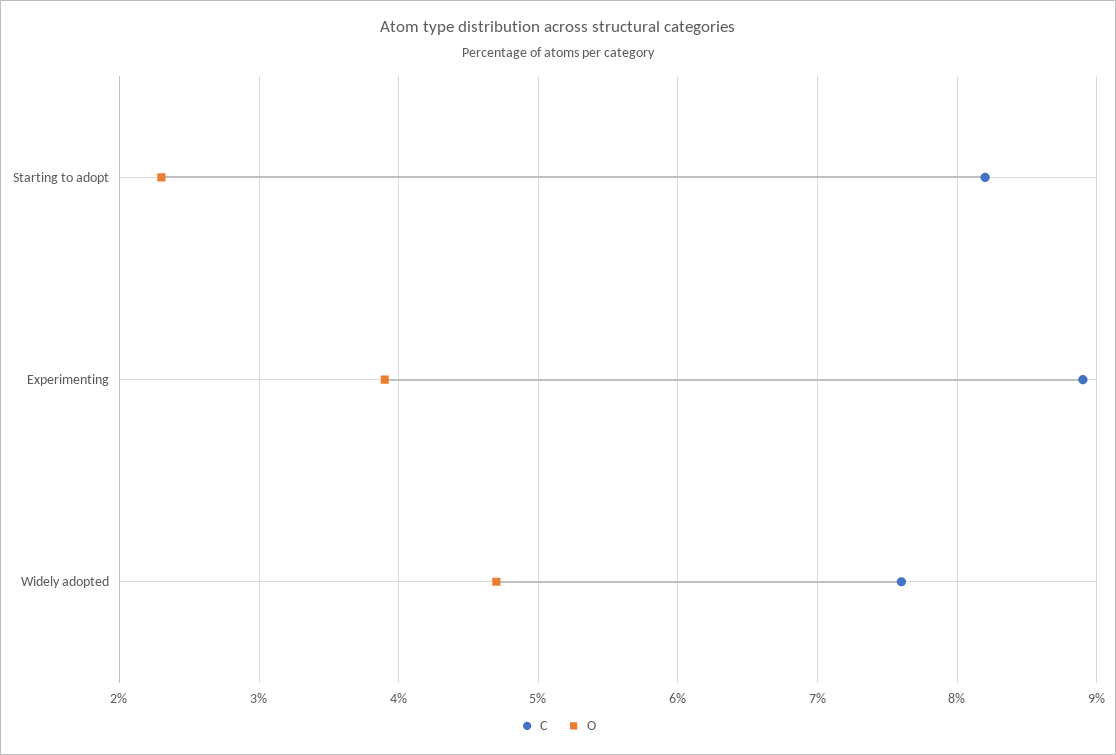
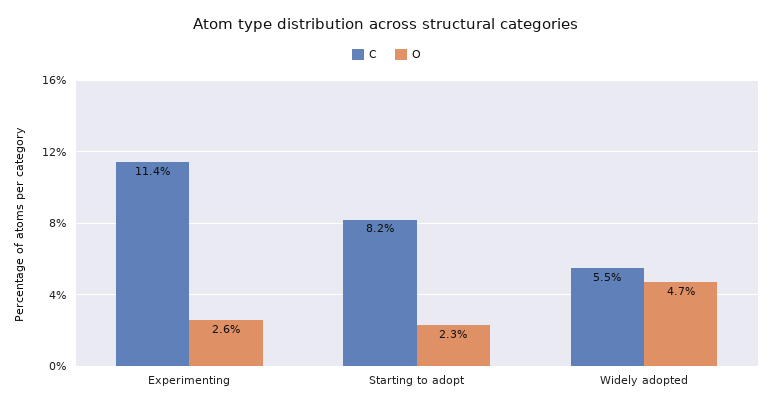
C, Experimenting: 8.9 -> 11.4
O, Experimenting: 3.9 -> 2.6
C, Widely adopted: 7.6 -> 5.5

